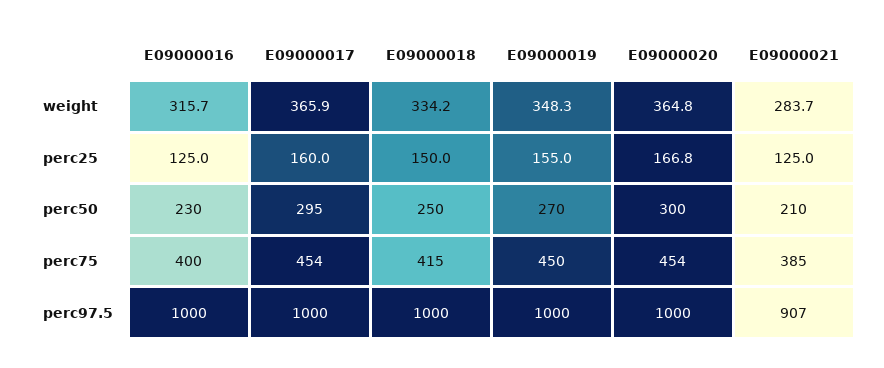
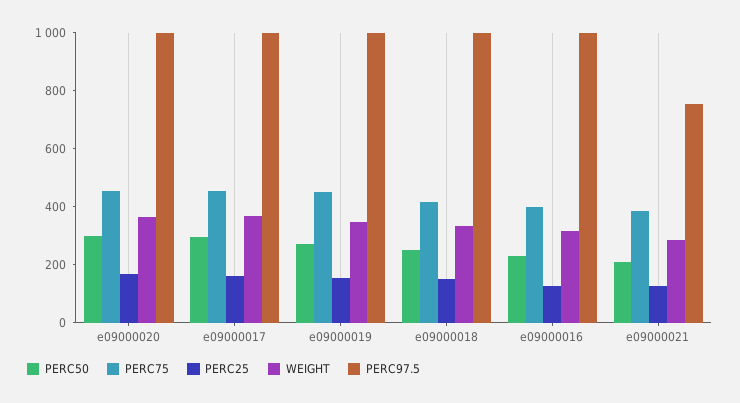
perc97.5, E09000021: 907 -> 750

